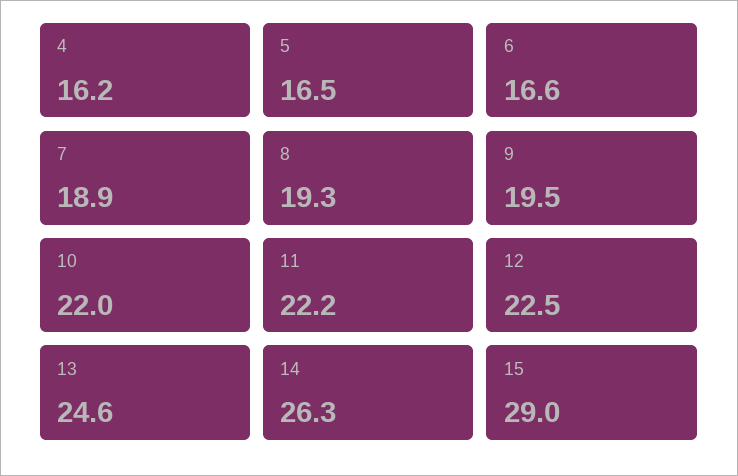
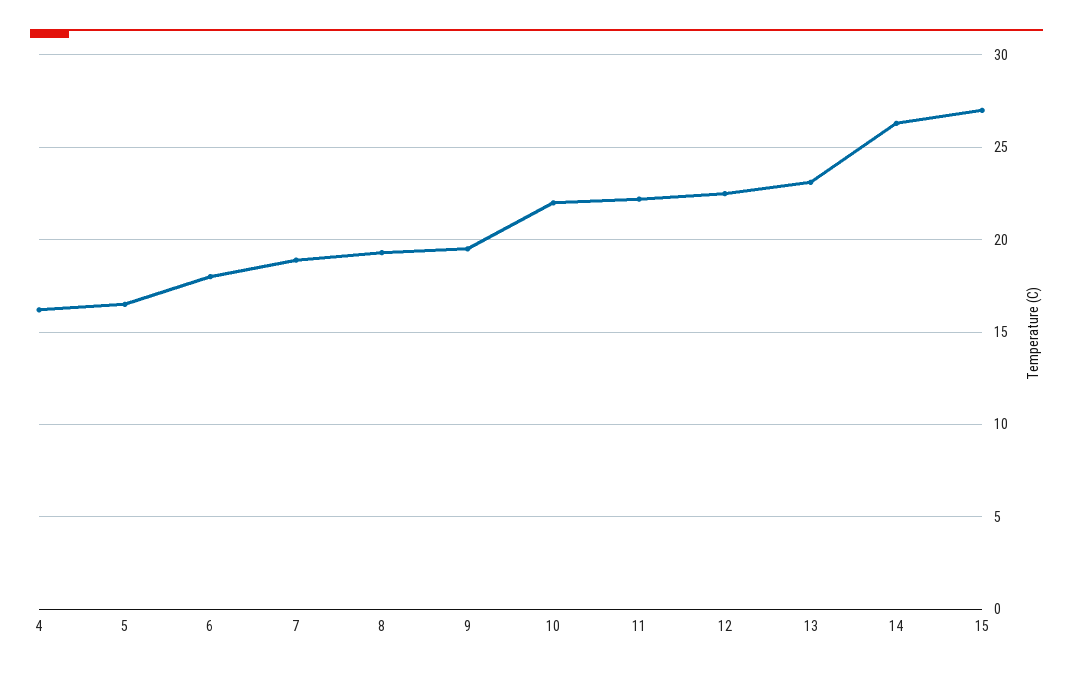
6: 16.6 -> 18
13: 24.6 -> 23
15: 29 -> 27

